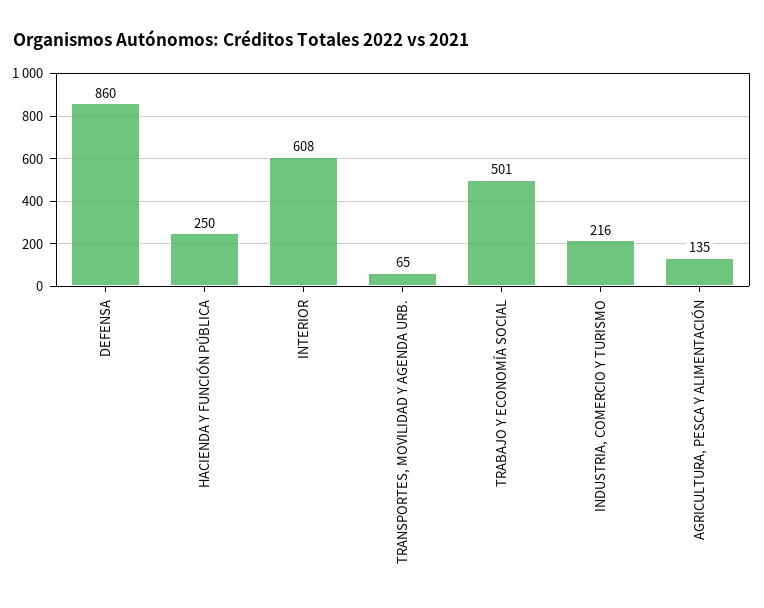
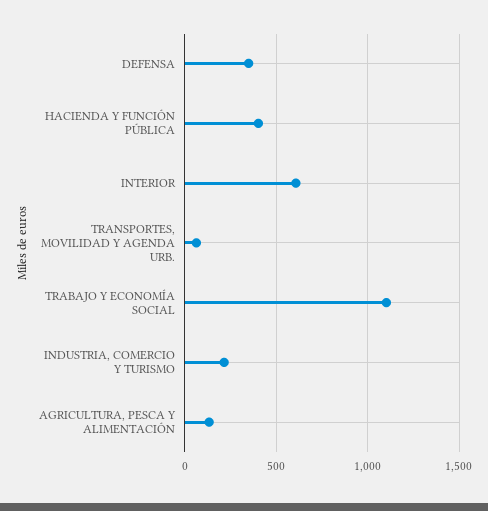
DEFENSA: 860 -> 350
HACIENDA Y FUNCIÓN PÚBLICA: 250 -> 400
TRABAJO Y ECONOMÍA SOCIAL: 501 -> 1100

